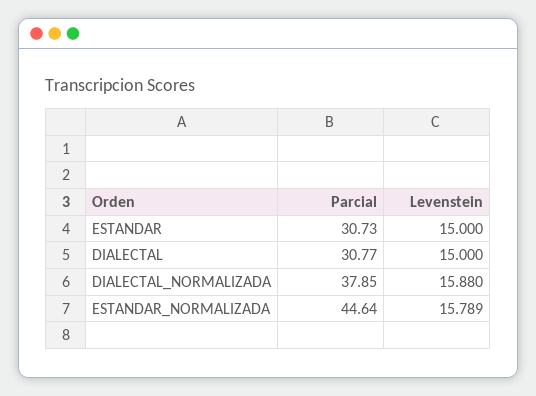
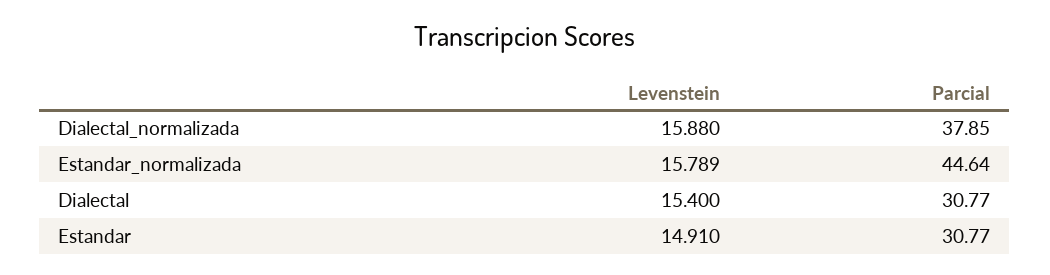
Parcial, ESTANDAR: 30.73 -> 30.77
Levenstein, ESTANDAR: 15 -> 14.91
Levenstein, DIALECTAL: 15 -> 15.4

